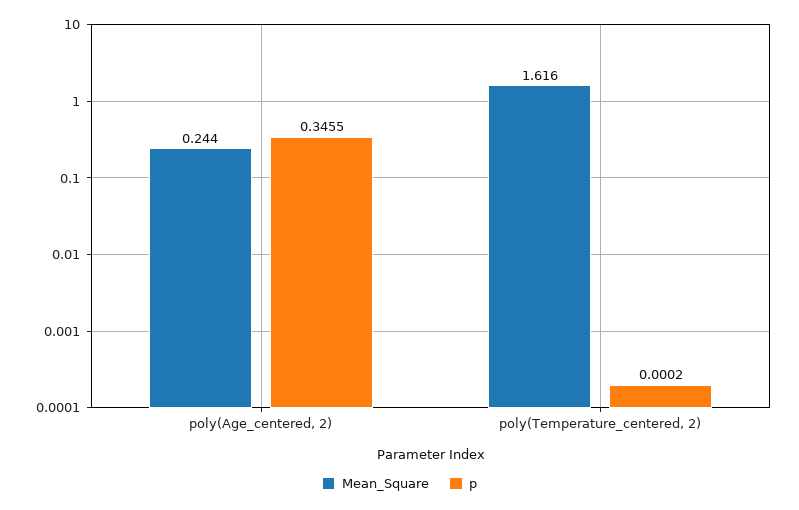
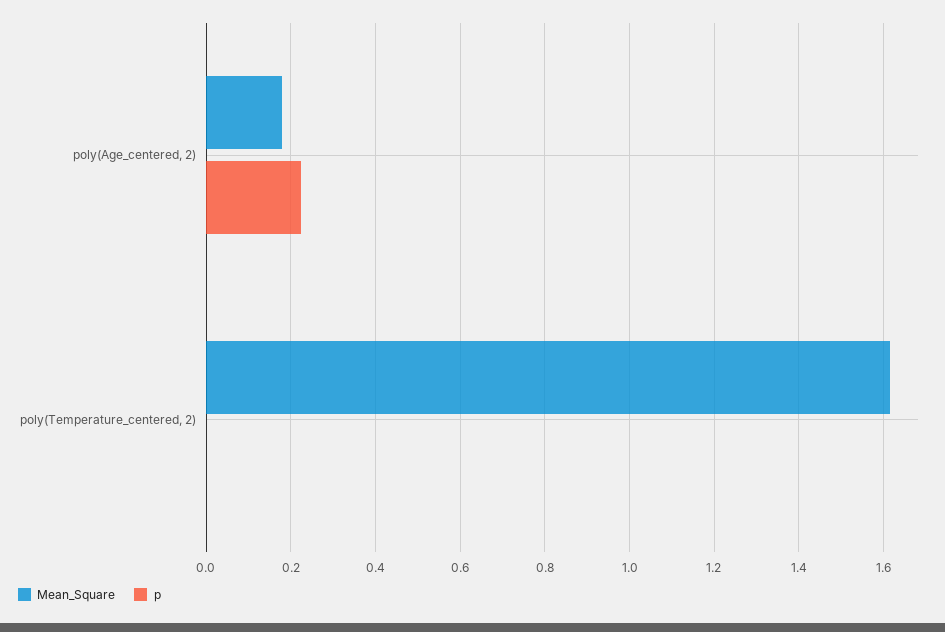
Mean_Square, poly(Age_centered, 2): 0.244 -> 0.18
p, poly(Age_centered, 2): 0.3455 -> 0.22

